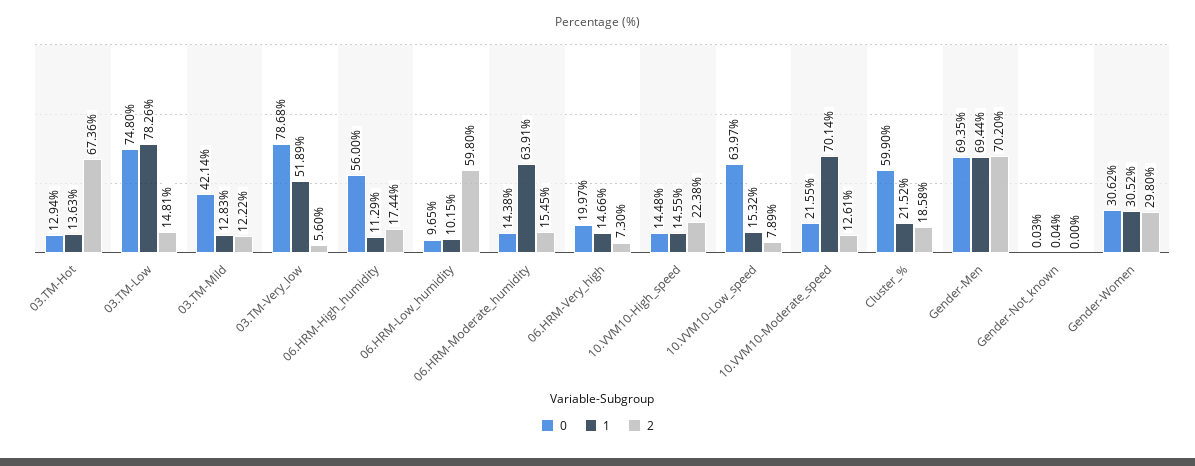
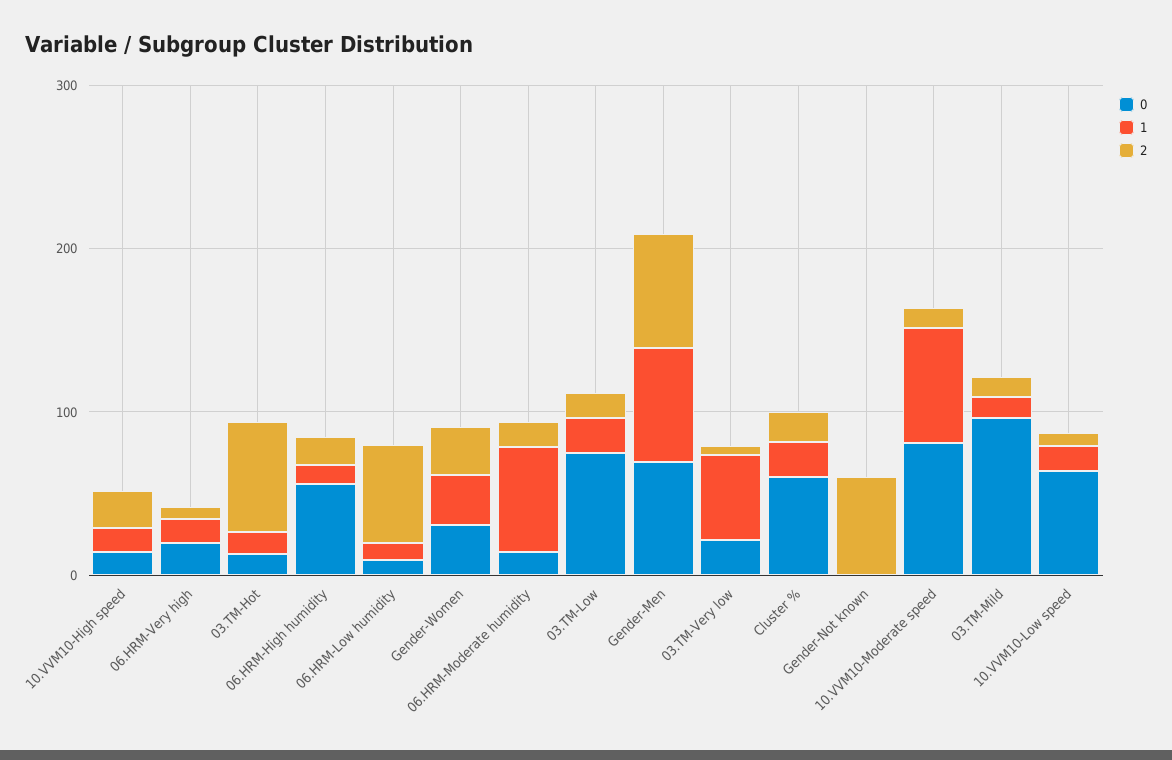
1, 03.TM-Low: 78.26 -> 20
0, 03.TM-Mild: 42.14 -> 100
0, 03.TM-Very_low: 78.68 -> 20
0, 10.VVM10-Moderate_speed: 21.55 -> 80
2, Gender-Not_known: 0 -> 60

